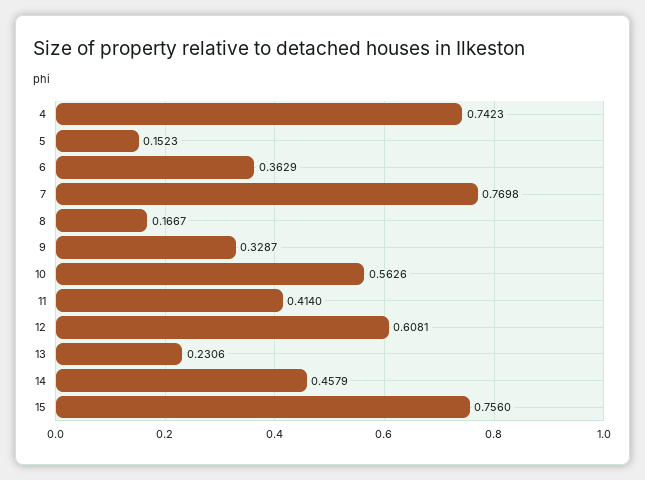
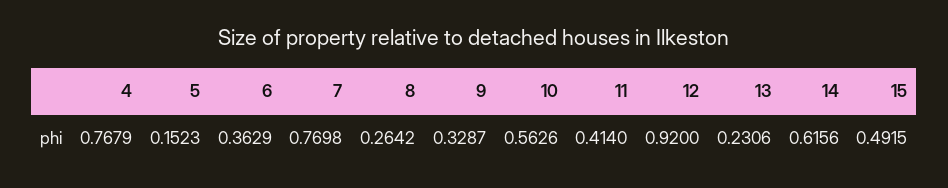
4: 0.7423 -> 0.7679
8: 0.1667 -> 0.2642
12: 0.6081 -> 0.92
14: 0.4579 -> 0.6156
15: 0.756 -> 0.4915

